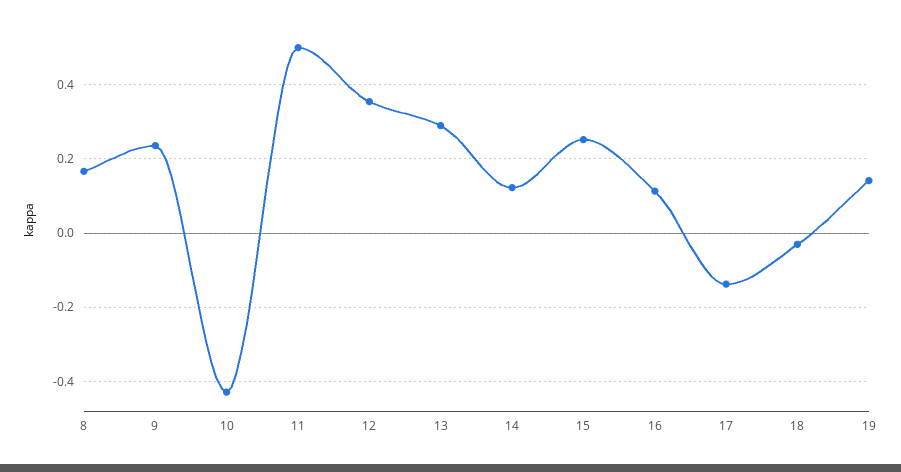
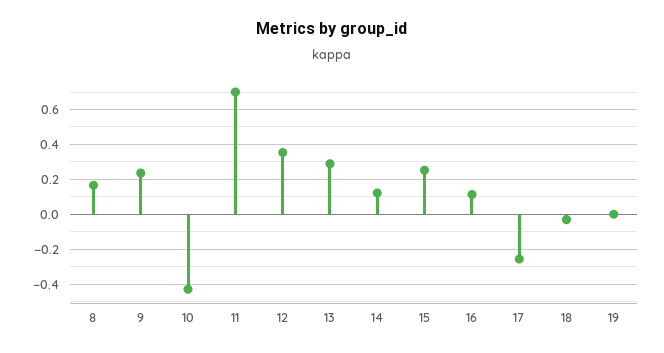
11: 0.5 -> 0.7
17: -0.14 -> -0.25
19: 0.14 -> 0

